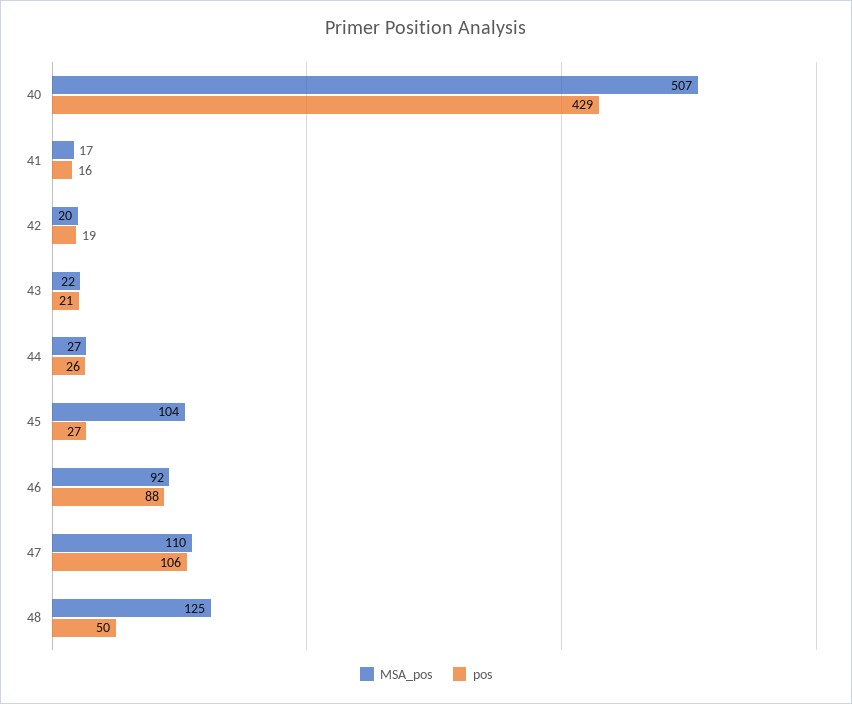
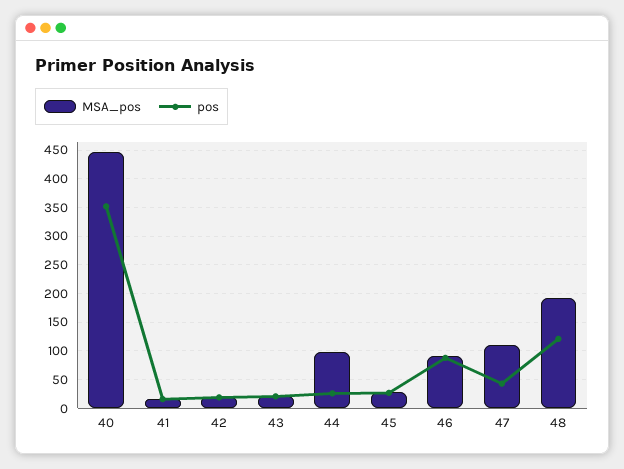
MSA_pos, 40: 507 -> 450
pos, 40: 429 -> 350
MSA_pos, 44: 27 -> 100
MSA_pos, 45: 104 -> 25
pos, 47: 106 -> 50
MSA_pos, 48: 125 -> 200
pos, 48: 50 -> 125

